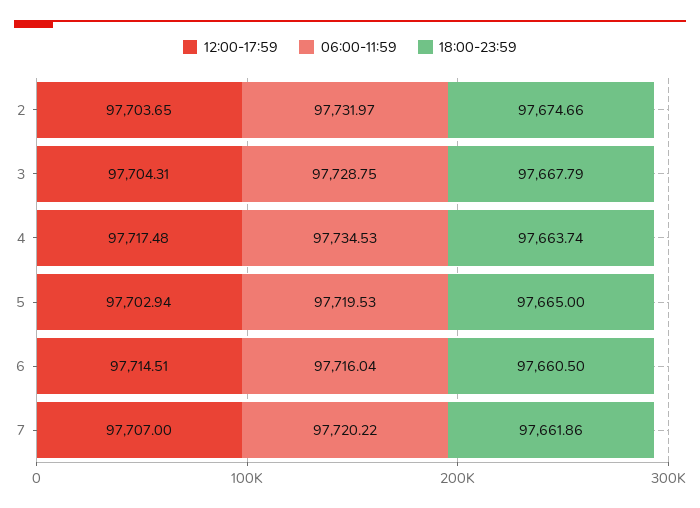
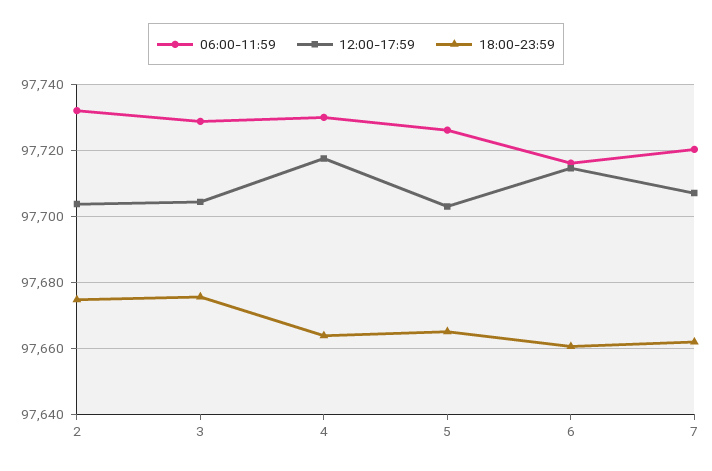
18:00-23:59, 3: 97667.79 -> 97676
06:00-11:59, 4: 97734.53 -> 97730
06:00-11:59, 5: 97719.53 -> 97726

